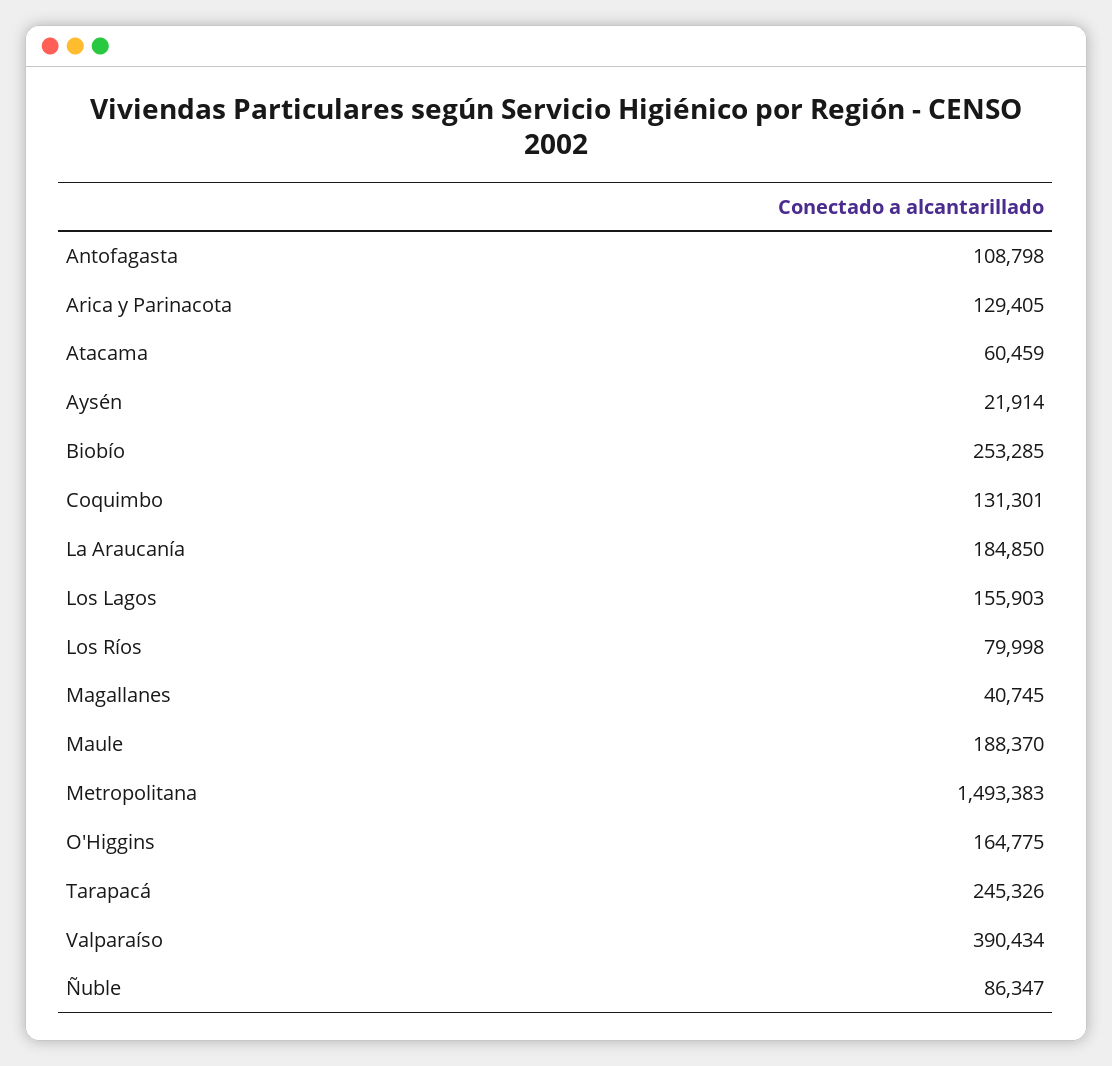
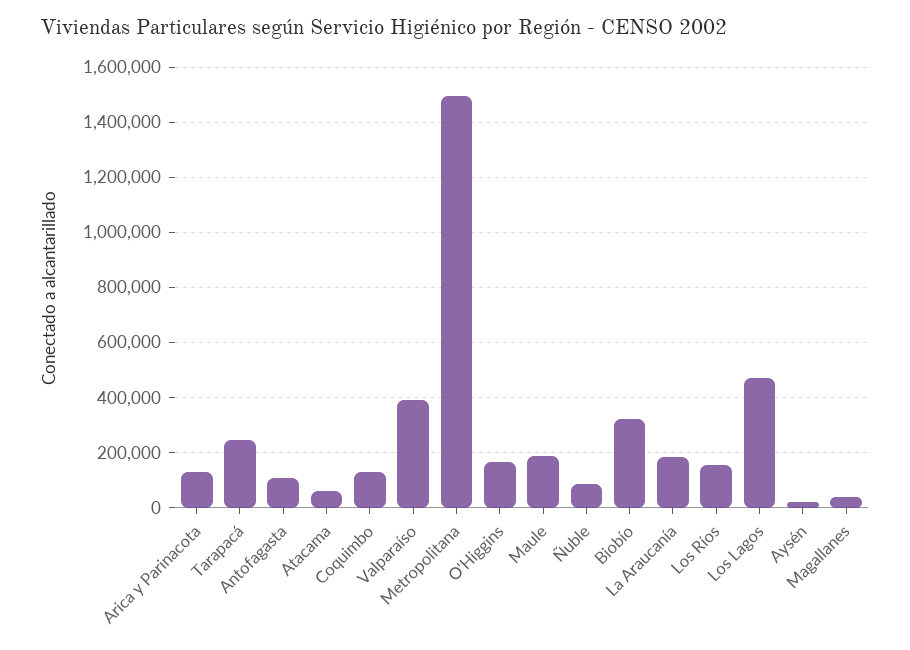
Biobío: 253285 -> 325000
Los Lagos: 155903 -> 475000
Los Ríos: 79998 -> 150000

